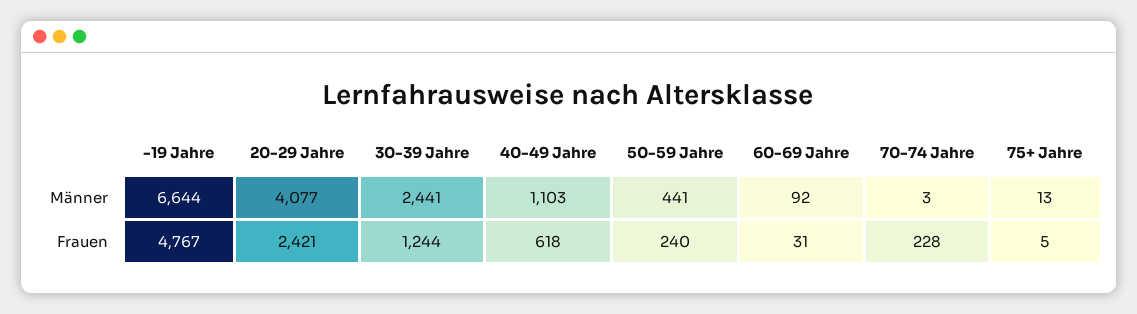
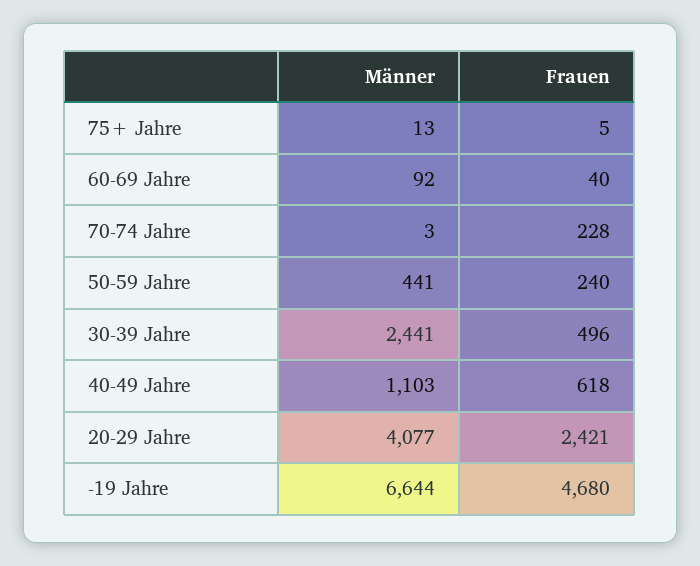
-19 Jahre, Frauen: 4767 -> 4680
30-39 Jahre, Frauen: 1244 -> 496
60-69 Jahre, Frauen: 31 -> 40

